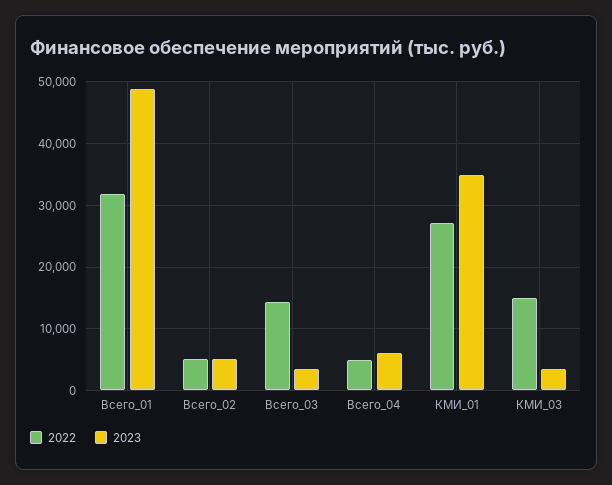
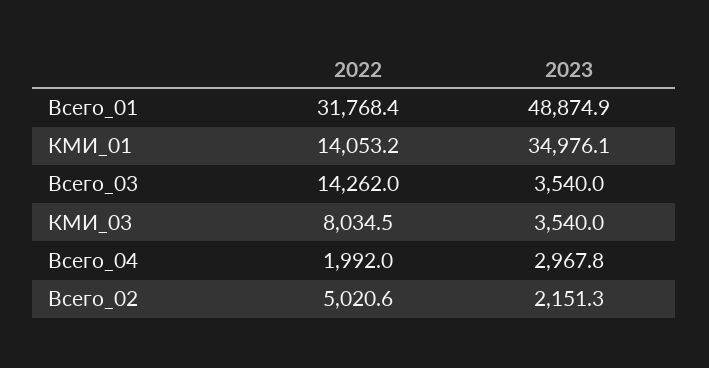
2023, Всего_02: 5000 -> 2151.3
2022, Всего_04: 5000 -> 1992
2023, Всего_04: 6000 -> 2967.8
2022, КМИ_01: 27000 -> 14053.2
2022, КМИ_03: 15000 -> 8034.5

